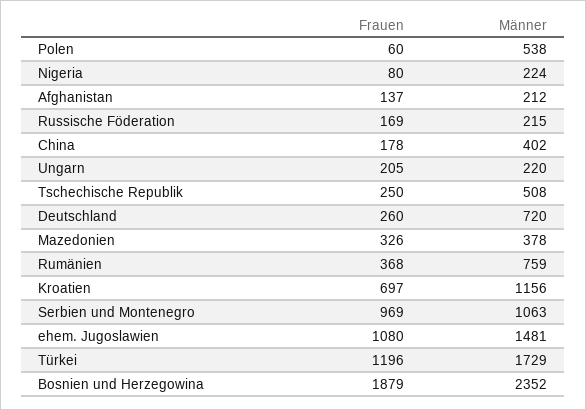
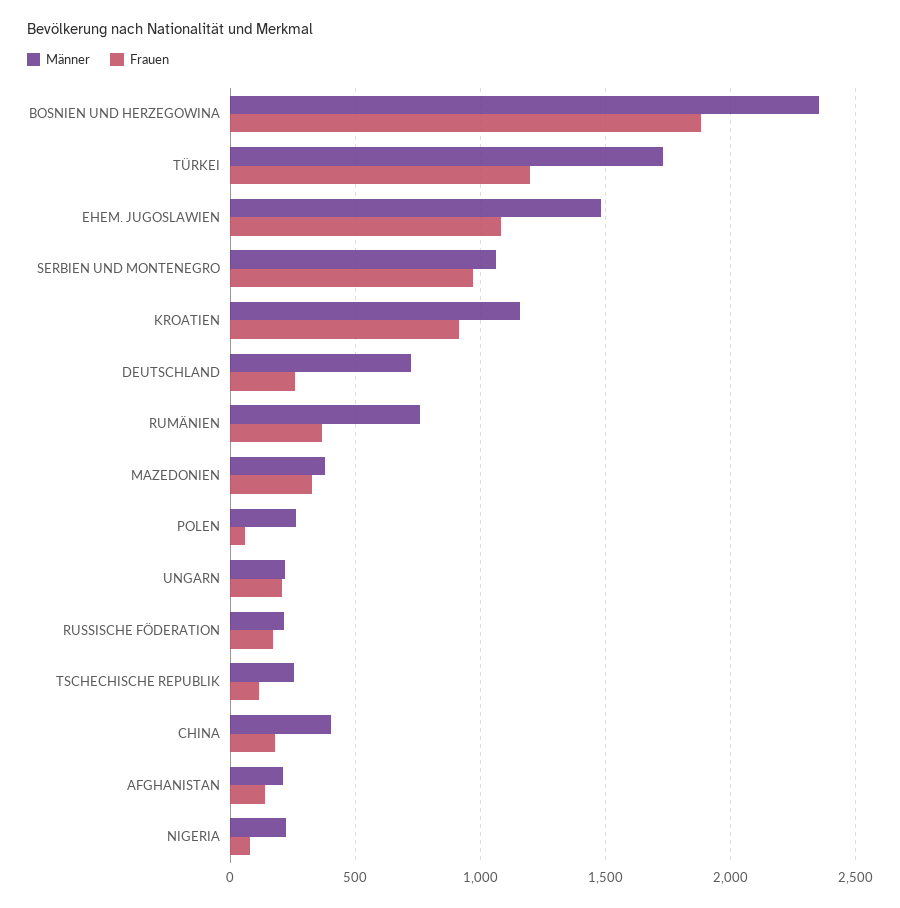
Männer, Polen: 538 -> 250
Frauen, Tschechische Republik: 250 -> 100
Männer, Tschechische Republik: 508 -> 250
Frauen, Kroatien: 697 -> 900

